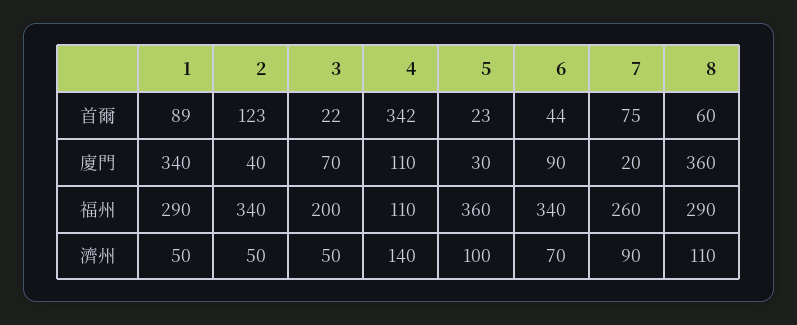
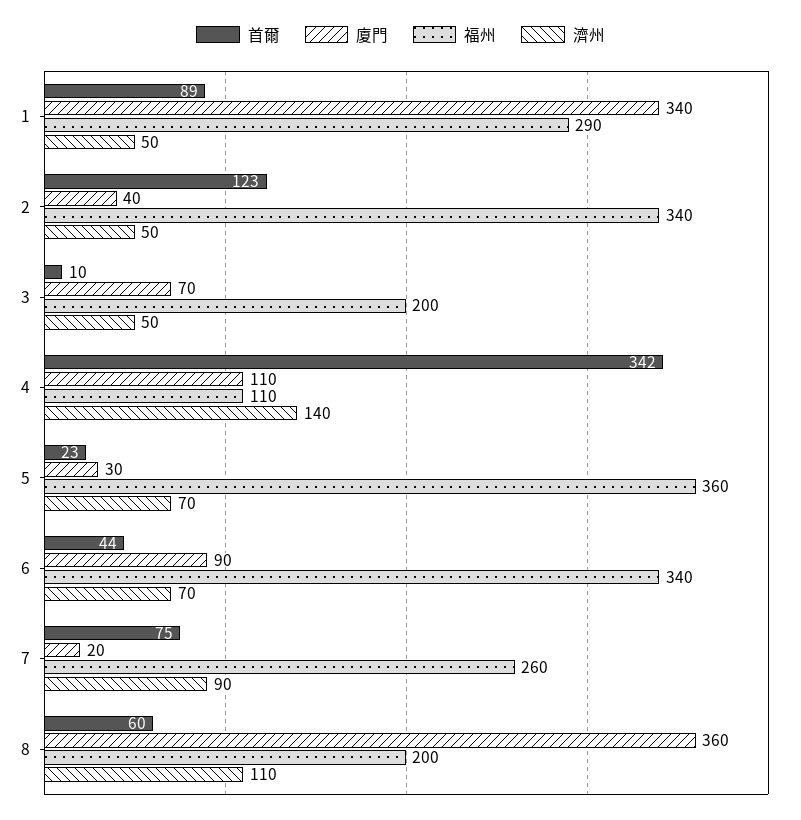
首爾, 3: 22 -> 10
福州, 8: 290 -> 200
濟州, 5: 100 -> 70

